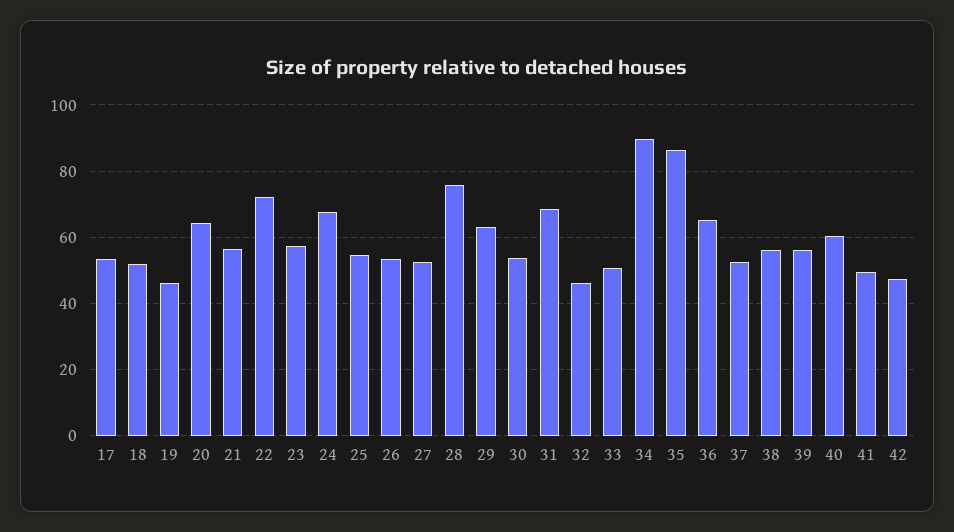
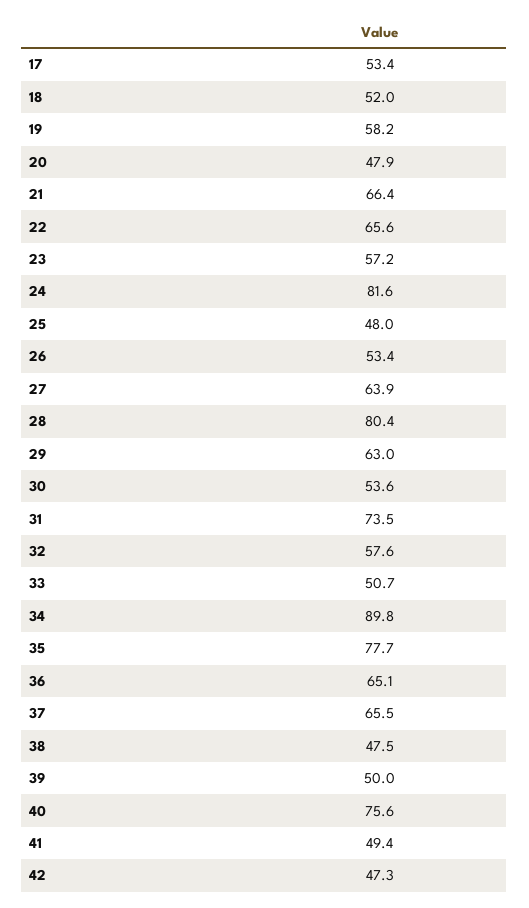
19: 46 -> 58.2
20: 64 -> 47.9
21: 56 -> 66.4
22: 72 -> 65.6
24: 68 -> 81.6
25: 54 -> 48
27: 52 -> 63.9
28: 76 -> 80.4
31: 68 -> 73.5
32: 46 -> 57.6
35: 86 -> 77.7
37: 52 -> 65.5
38: 56 -> 47.5
39: 56 -> 50
40: 60 -> 75.6

